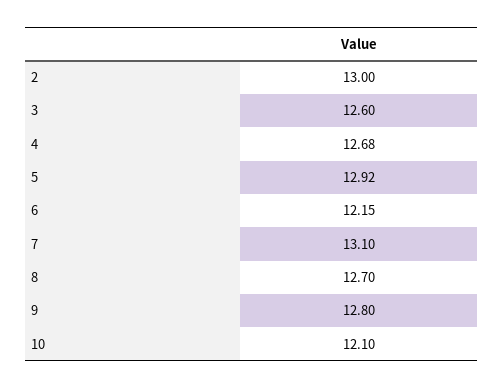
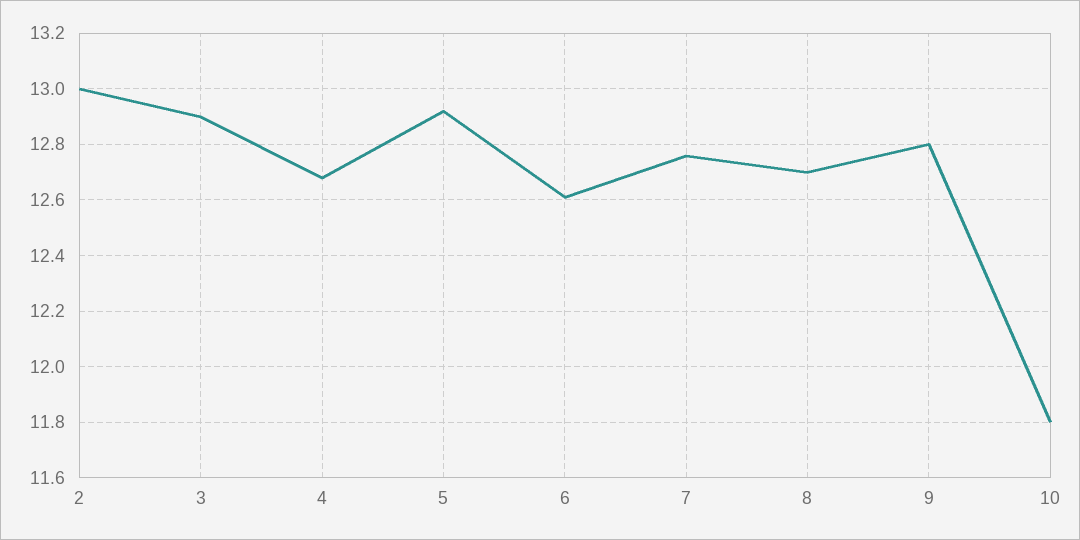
3: 12.6 -> 12.9
6: 12.15 -> 12.6
7: 13.1 -> 12.75
10: 12.1 -> 11.8

